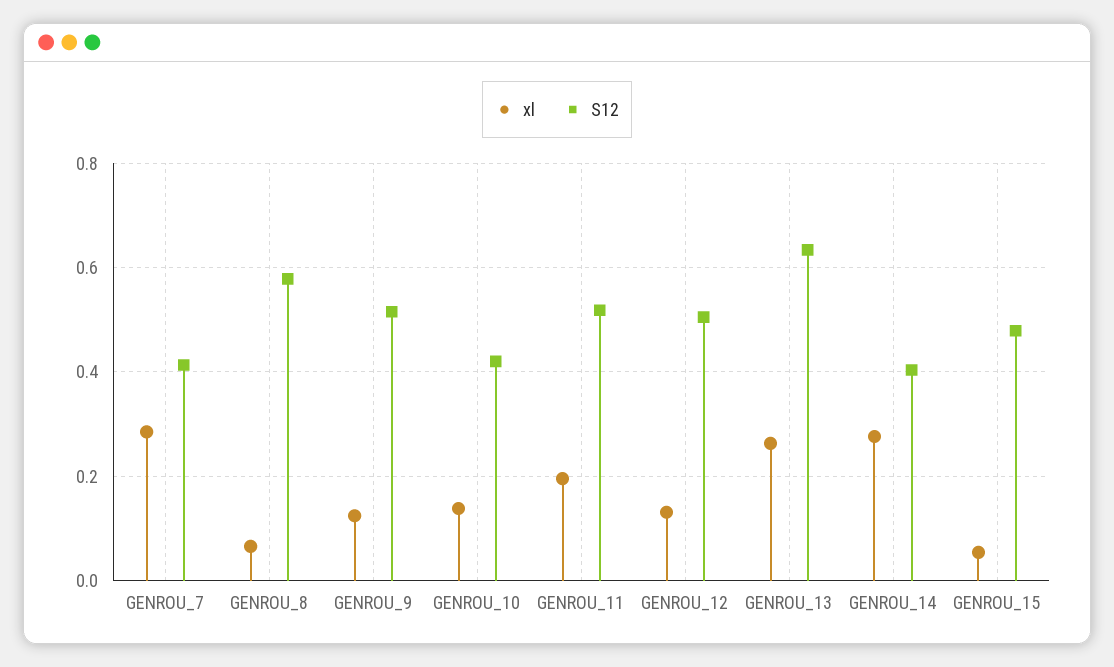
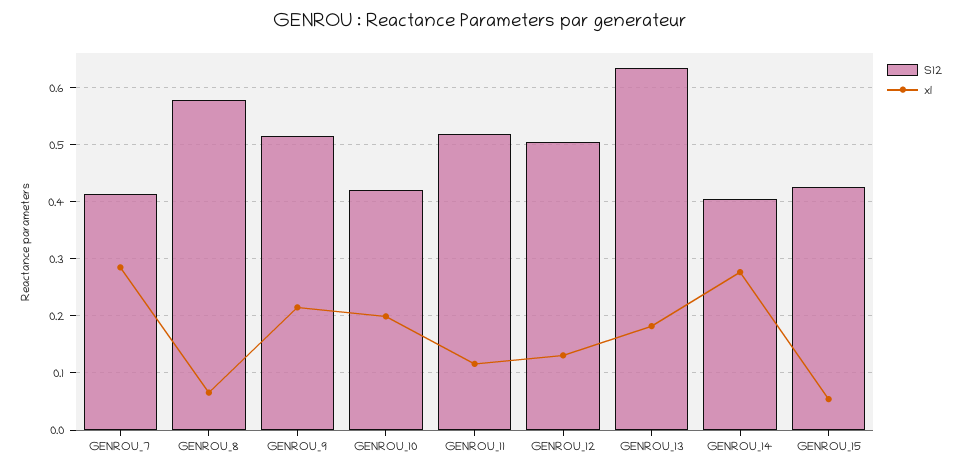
xl, GENROU_9: 0.12 -> 0.22
xl, GENROU_10: 0.14 -> 0.2
xl, GENROU_11: 0.2 -> 0.12
xl, GENROU_13: 0.26 -> 0.18
S12, GENROU_15: 0.48 -> 0.42

